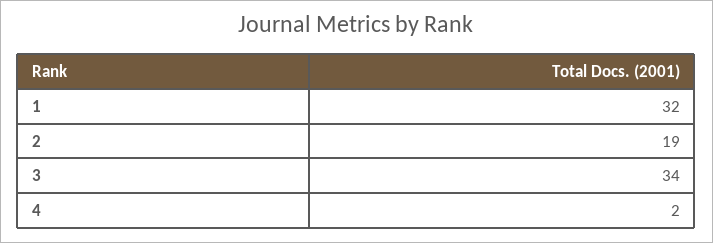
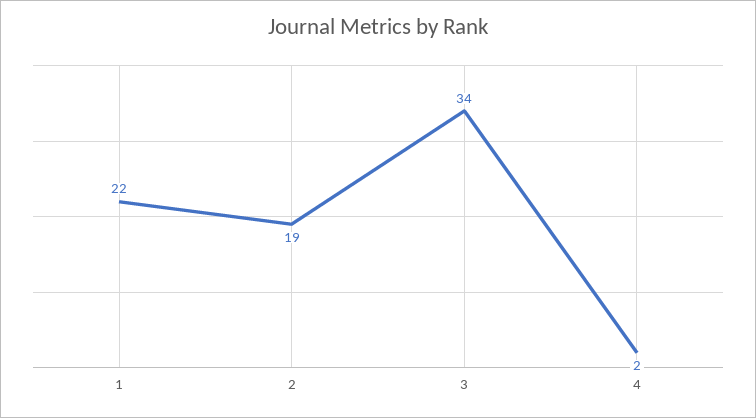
1: 32 -> 22

